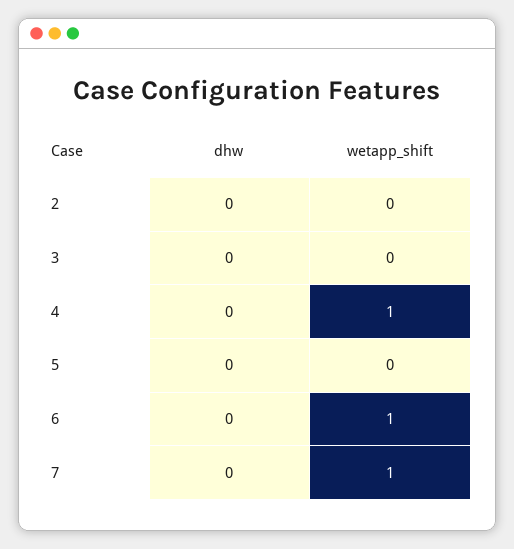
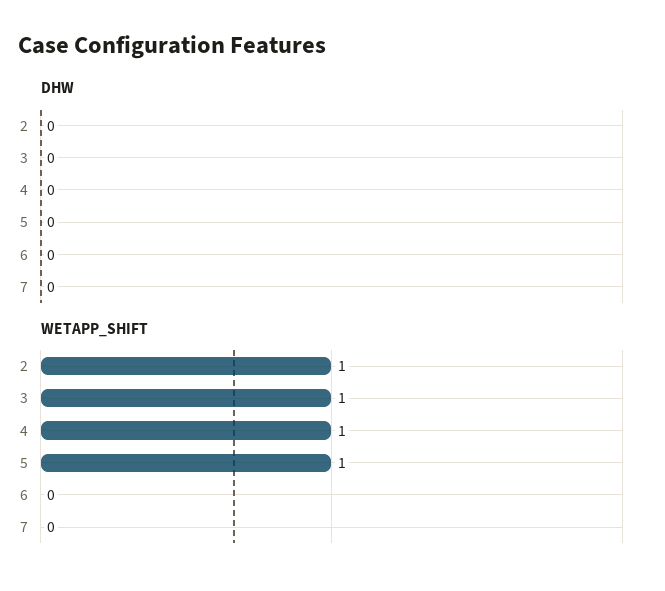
wetapp_shift, 2: 0 -> 1
wetapp_shift, 3: 0 -> 1
wetapp_shift, 5: 0 -> 1
wetapp_shift, 6: 1 -> 0
wetapp_shift, 7: 1 -> 0

